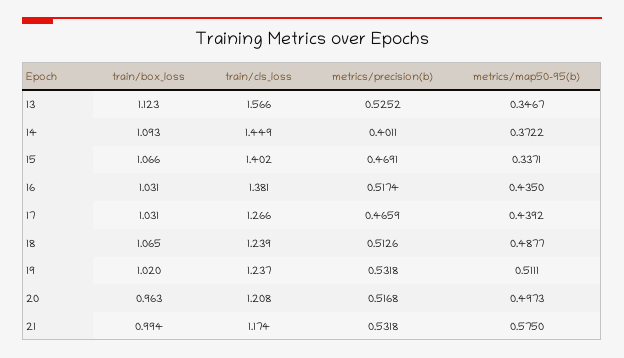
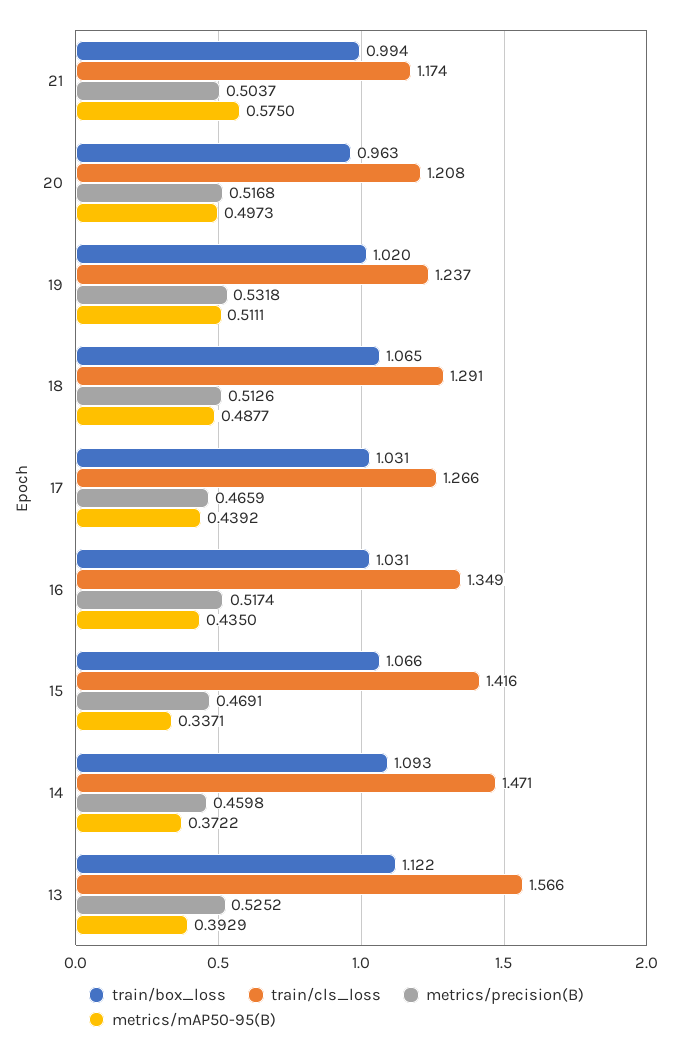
train/box_loss, 13: 1.123 -> 1.122
metrics/map50-95(b), 13: 0.3467 -> 0.3929
train/cls_loss, 14: 1.449 -> 1.471
metrics/precision(b), 14: 0.4011 -> 0.4598
train/cls_loss, 15: 1.402 -> 1.416
train/cls_loss, 16: 1.381 -> 1.349
train/cls_loss, 18: 1.239 -> 1.291
metrics/precision(b), 21: 0.5318 -> 0.5037

